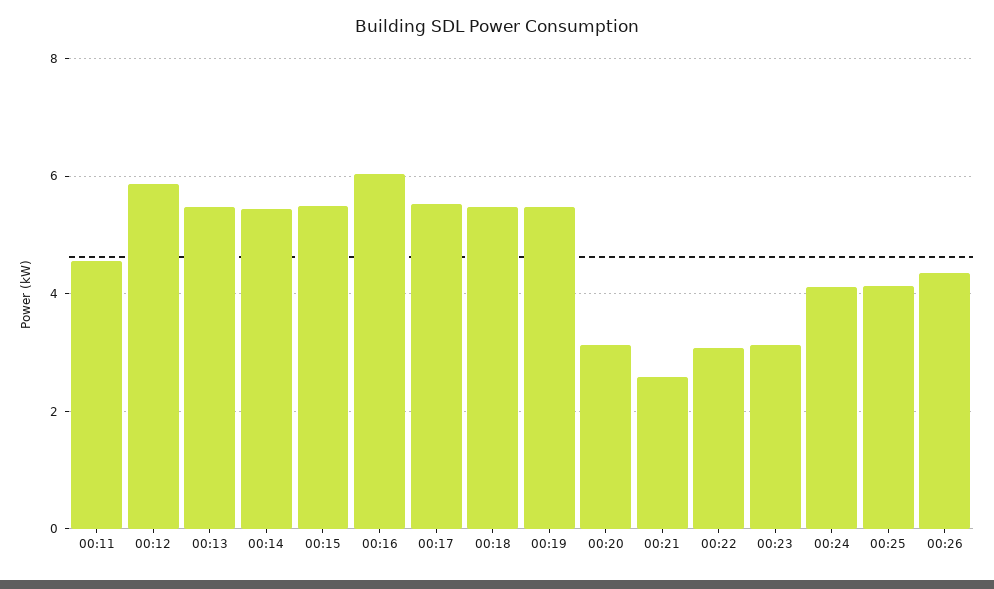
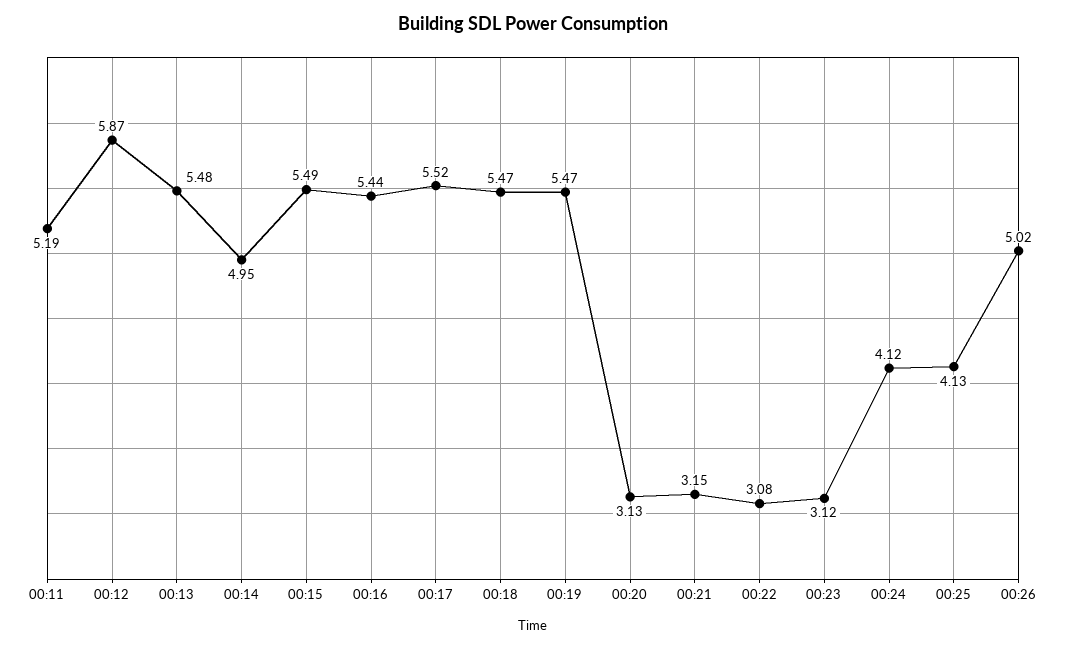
00:11: 4.6 -> 5.19
00:14: 5.4 -> 4.95
00:16: 6 -> 5.44
00:21: 2.6 -> 3.15
00:26: 4.4 -> 5.02

